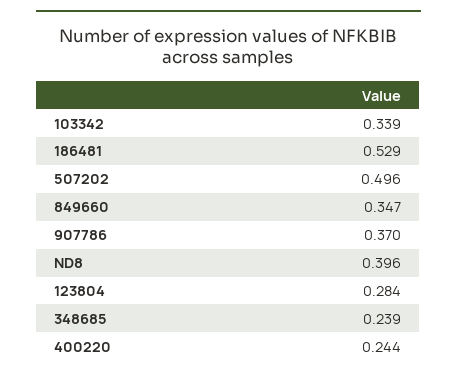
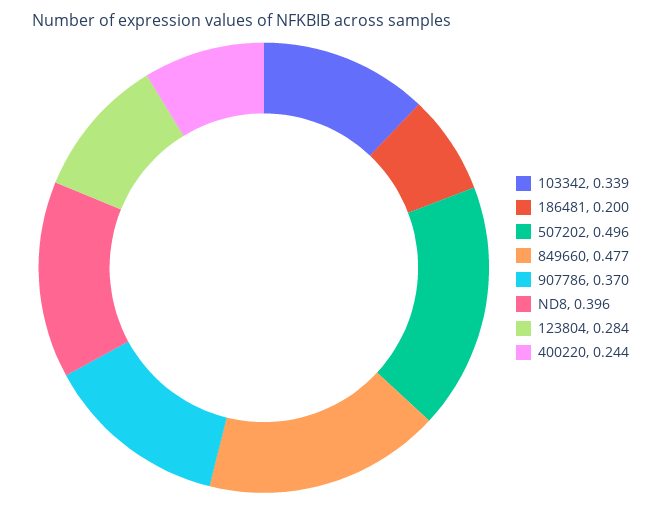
186481: 0.529 -> 0.2
849660: 0.347 -> 0.477
348685: 0.239 -> none

